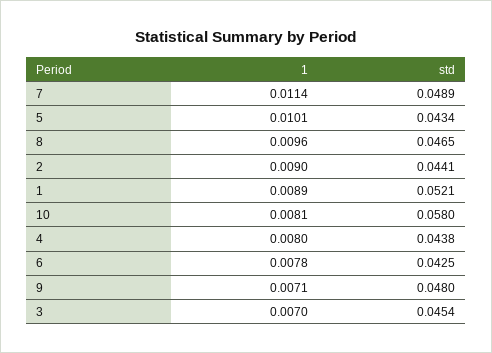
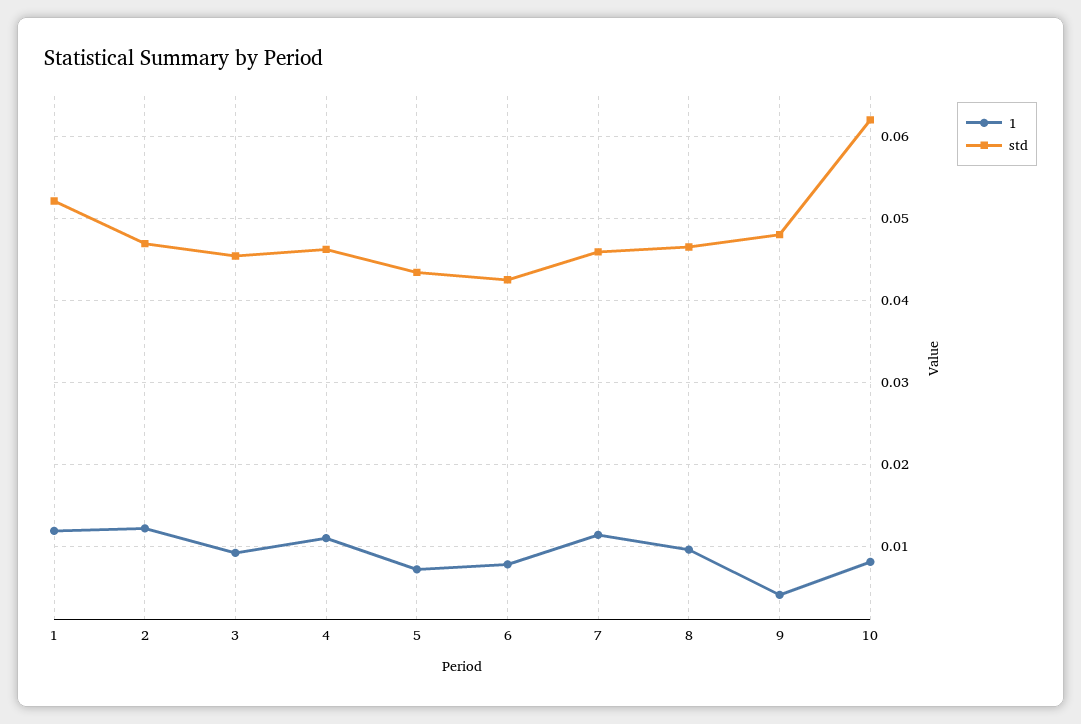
std, 7: 0.0489 -> 0.046
1, 5: 0.0101 -> 0.007
1, 2: 0.009 -> 0.012
std, 2: 0.0441 -> 0.047
1, 1: 0.0089 -> 0.012
std, 10: 0.058 -> 0.062
1, 4: 0.008 -> 0.011
std, 4: 0.0438 -> 0.046
1, 9: 0.0071 -> 0.004
1, 3: 0.007 -> 0.009

